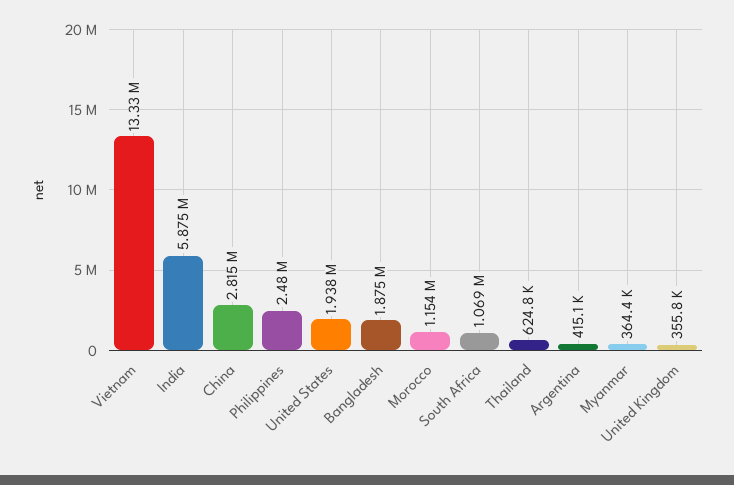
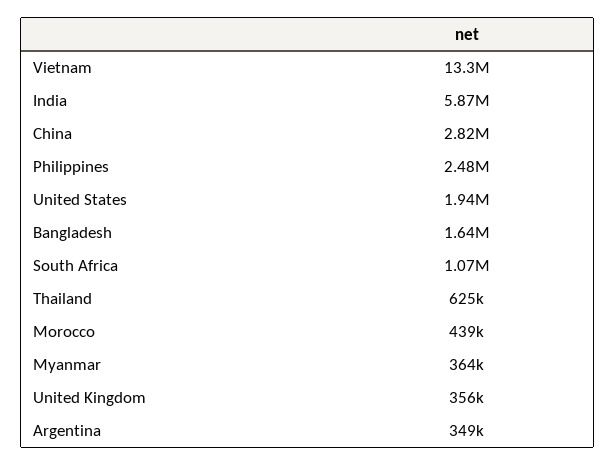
Bangladesh: 1875000 -> 1640000
Morocco: 1154000 -> 439000
Argentina: 415100 -> 349000

